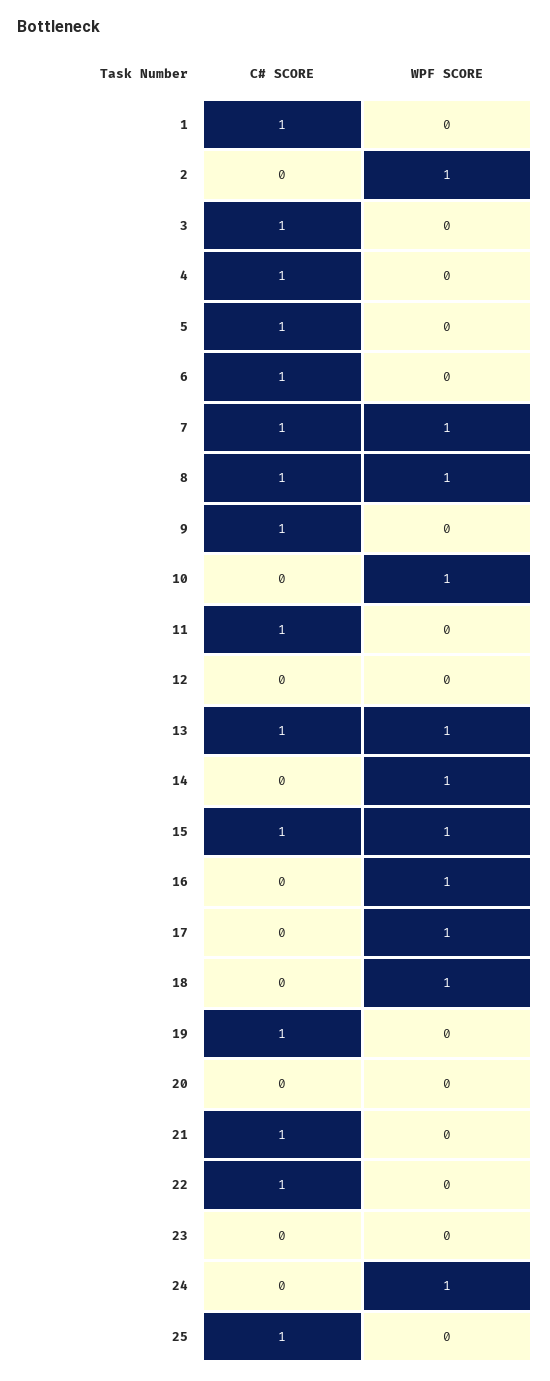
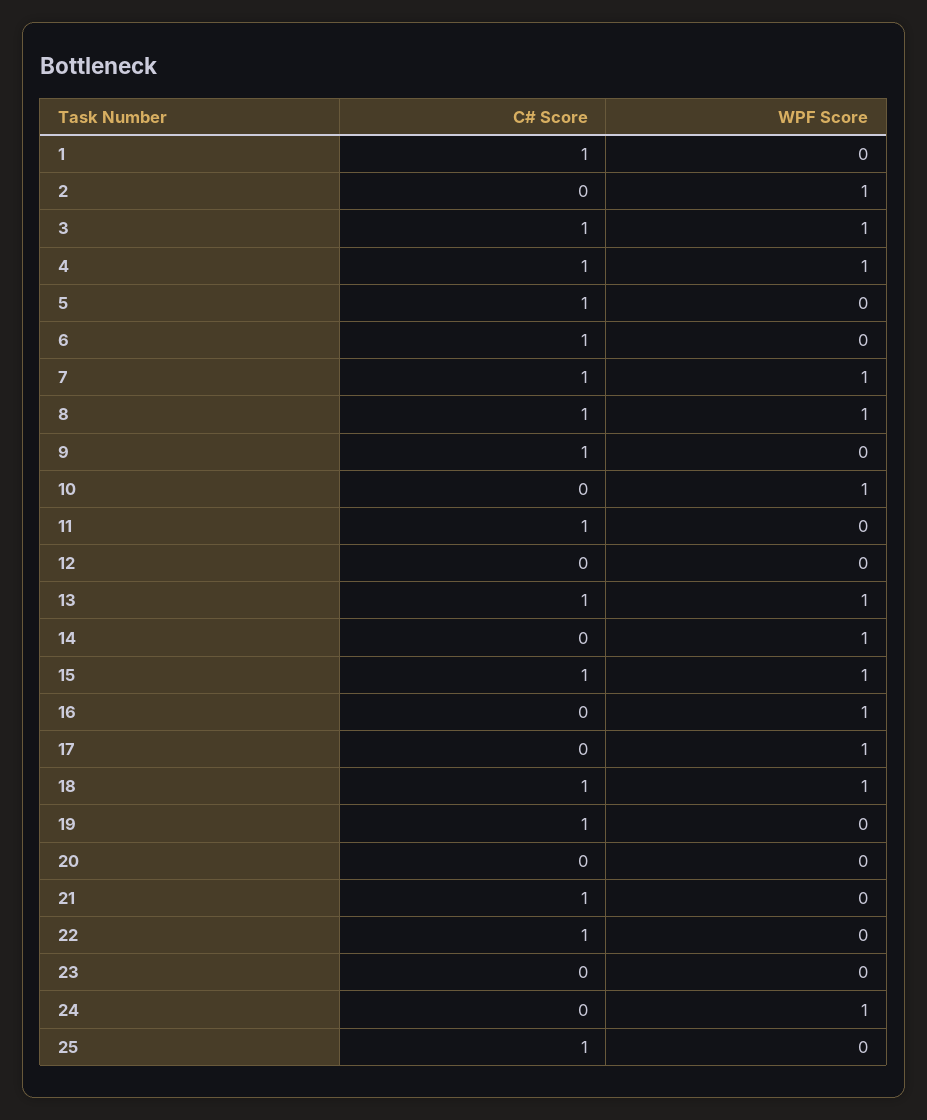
WPF SCORE, 3: 0 -> 1
WPF SCORE, 4: 0 -> 1
C# SCORE, 18: 0 -> 1

